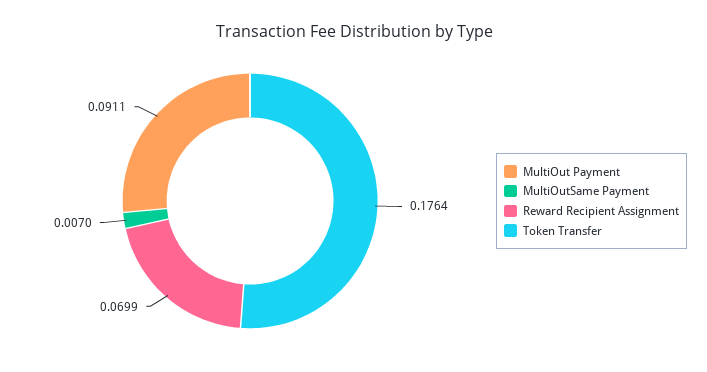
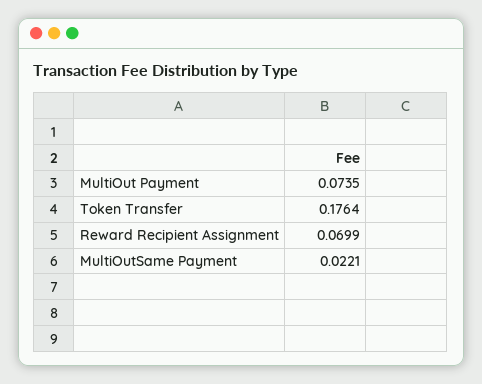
MultiOut Payment: 0.0911 -> 0.0735
MultiOutSame Payment: 0.007 -> 0.0221

